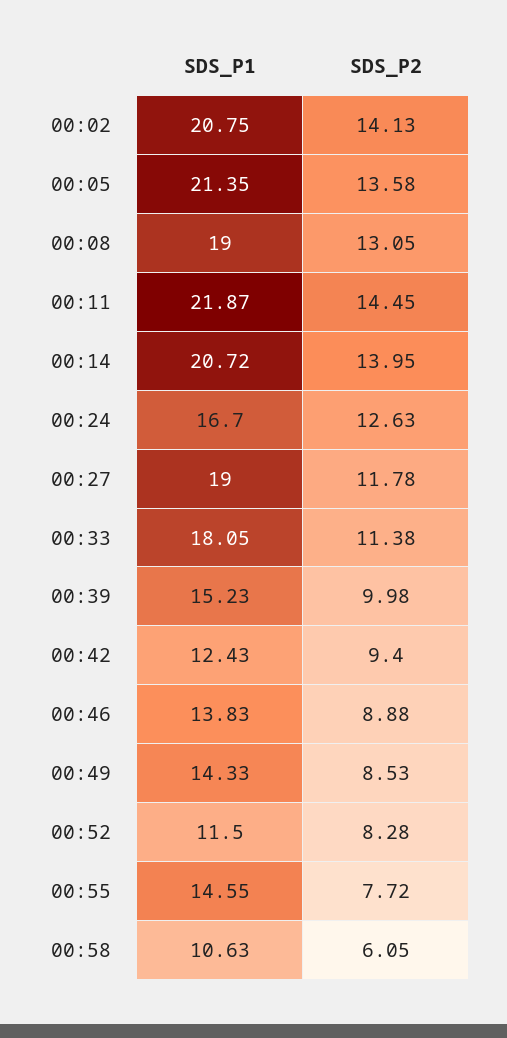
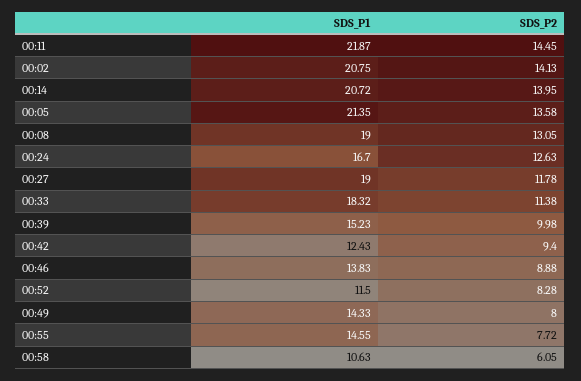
SDS_P1, 00:33: 18.05 -> 18.32
SDS_P2, 00:49: 8.53 -> 8

